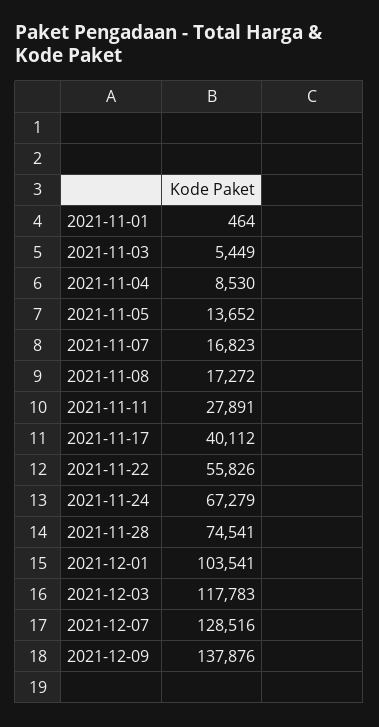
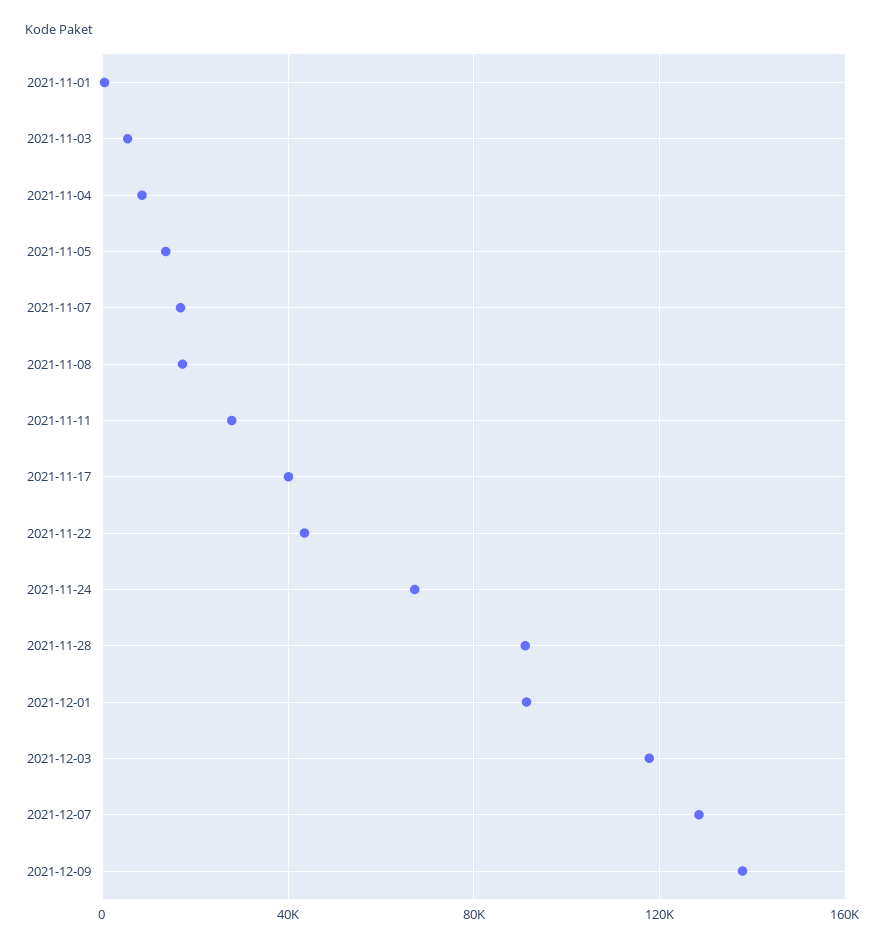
2021-11-22: 55826 -> 45000
2021-11-28: 74541 -> 90000
2021-12-01: 103541 -> 90000

